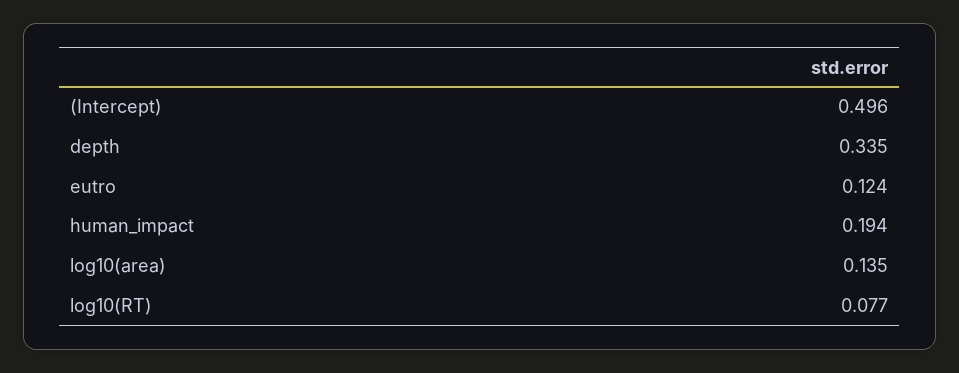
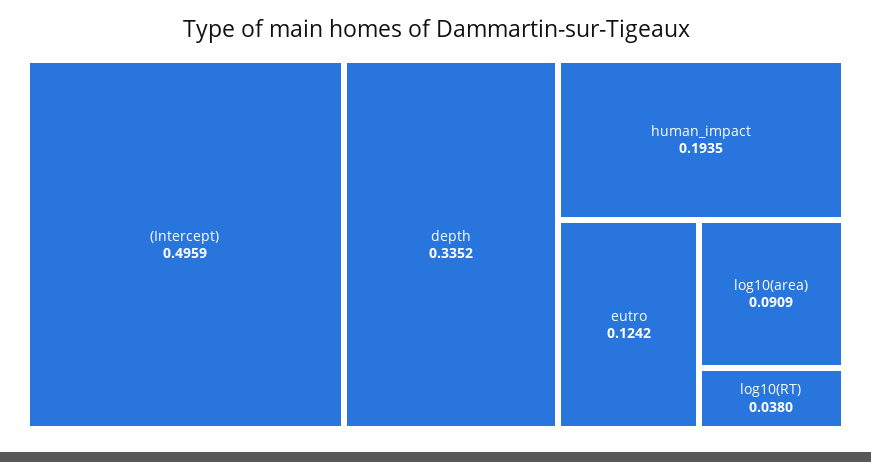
log10(area): 0.135 -> 0.0909
log10(RT): 0.077 -> 0.038

